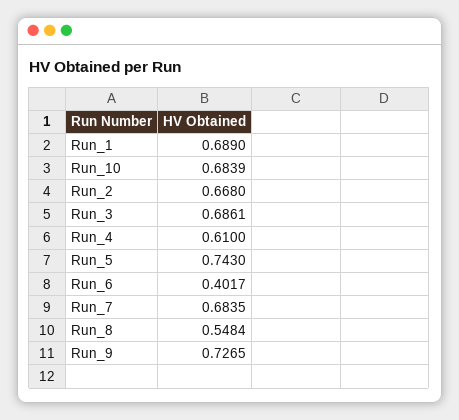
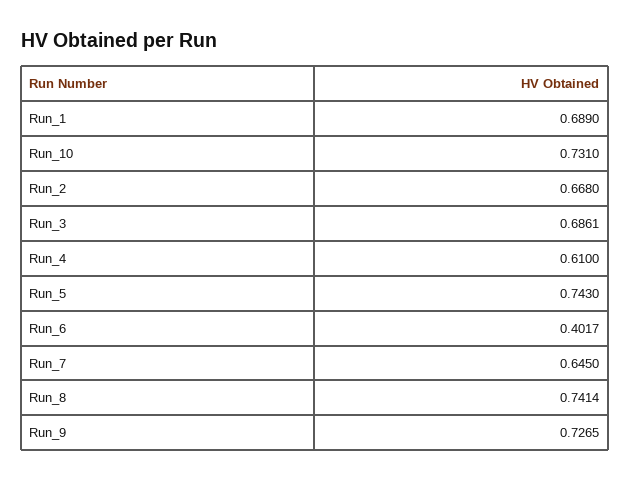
Run_10: 0.6839 -> 0.731
Run_7: 0.6835 -> 0.645
Run_8: 0.5484 -> 0.7414

